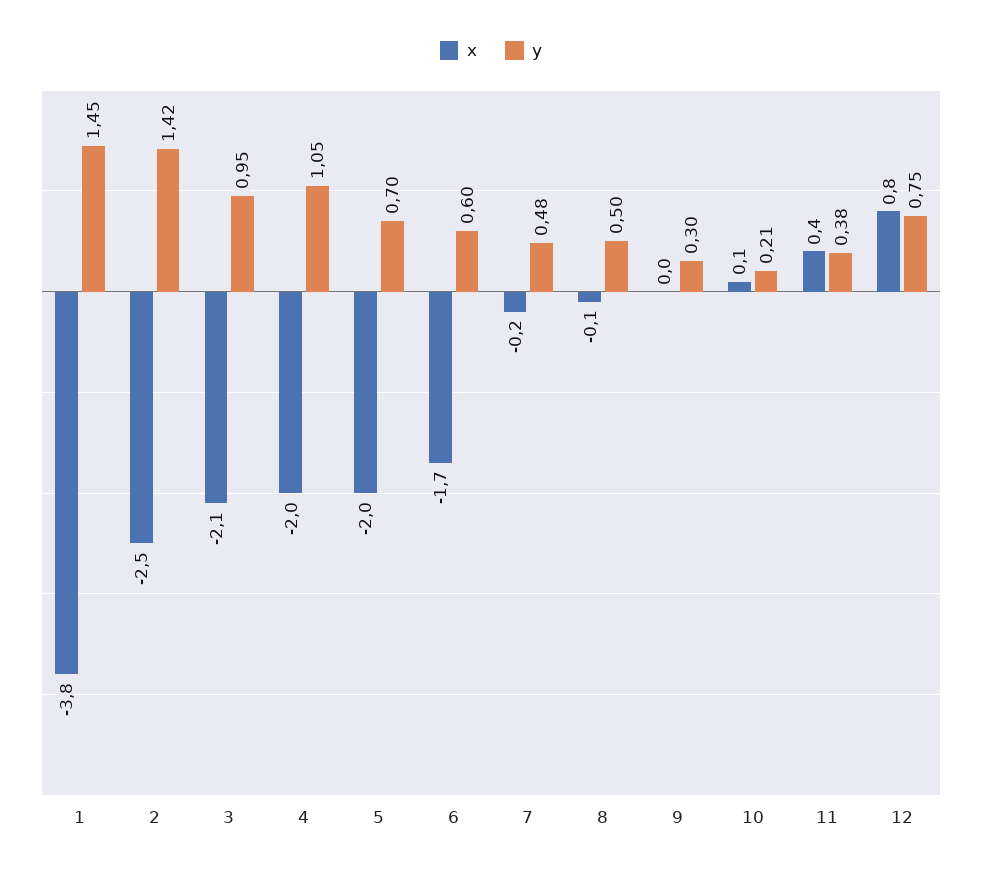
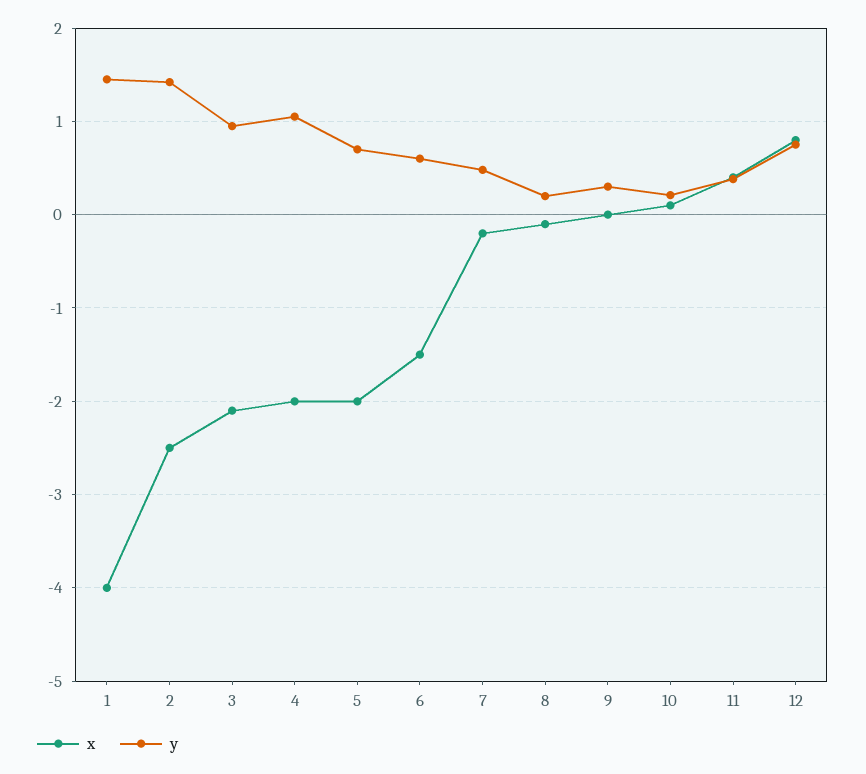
x, 1: -3.8 -> -4
x, 6: -1.7 -> -1.5
y, 8: 0.5 -> 0.2

